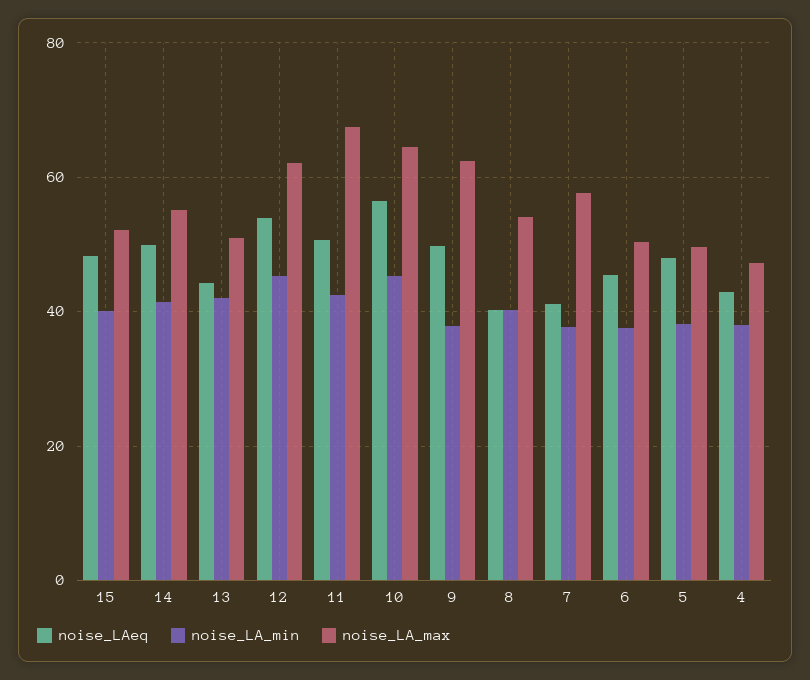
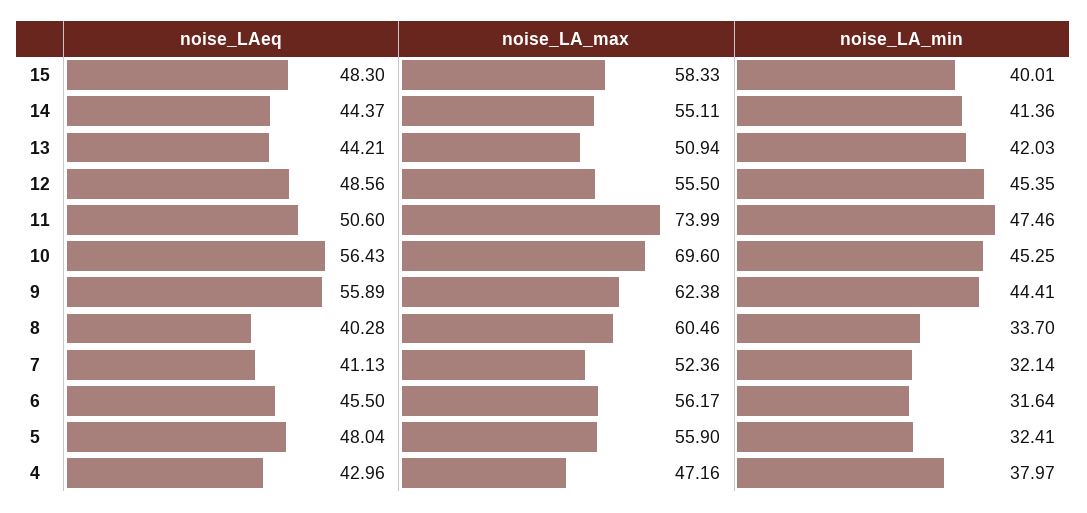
noise_LA_max, 15: 52 -> 58.33
noise_LAeq, 14: 50 -> 44.37
noise_LAeq, 12: 54 -> 48.56
noise_LA_max, 12: 62 -> 55.5
noise_LA_min, 11: 42 -> 47.46
noise_LA_max, 11: 68 -> 73.99
noise_LA_max, 10: 64 -> 69.6
noise_LAeq, 9: 50 -> 55.89
noise_LA_min, 9: 38 -> 44.41
noise_LA_min, 8: 40 -> 33.7
noise_LA_max, 8: 54 -> 60.46
noise_LA_min, 7: 38 -> 32.14
noise_LA_max, 7: 58 -> 52.36
noise_LA_min, 6: 38 -> 31.64
noise_LA_max, 6: 50 -> 56.17
noise_LA_min, 5: 38 -> 32.41
noise_LA_max, 5: 50 -> 55.9

